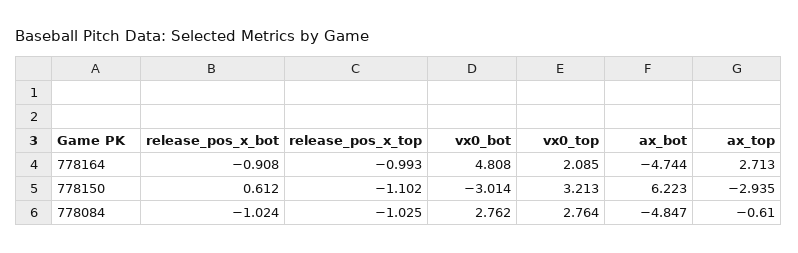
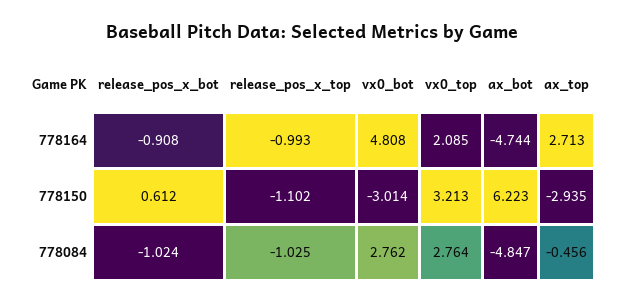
ax_top, 778084: -0.61 -> -0.456

